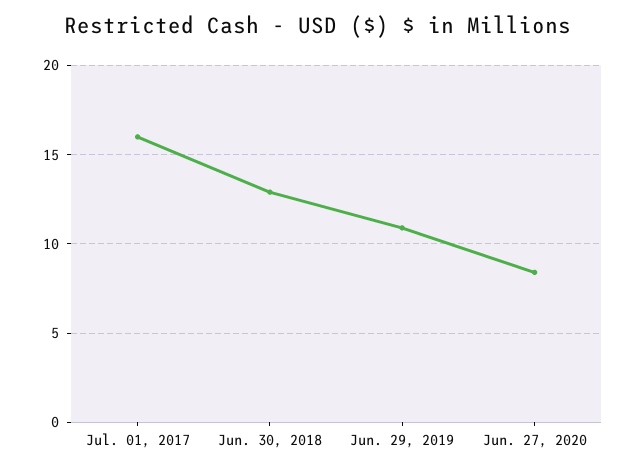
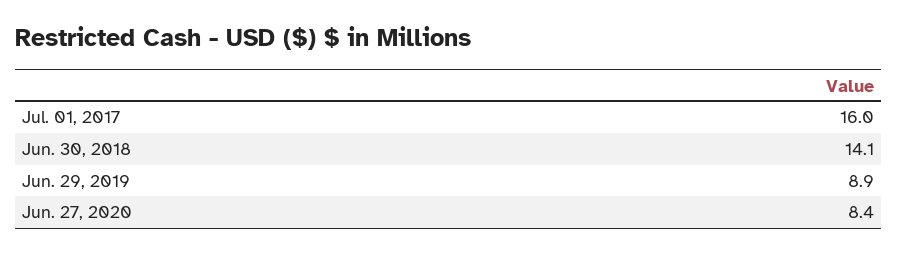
Jun. 30, 2018: 13 -> 14.1
Jun. 29, 2019: 11 -> 8.9

